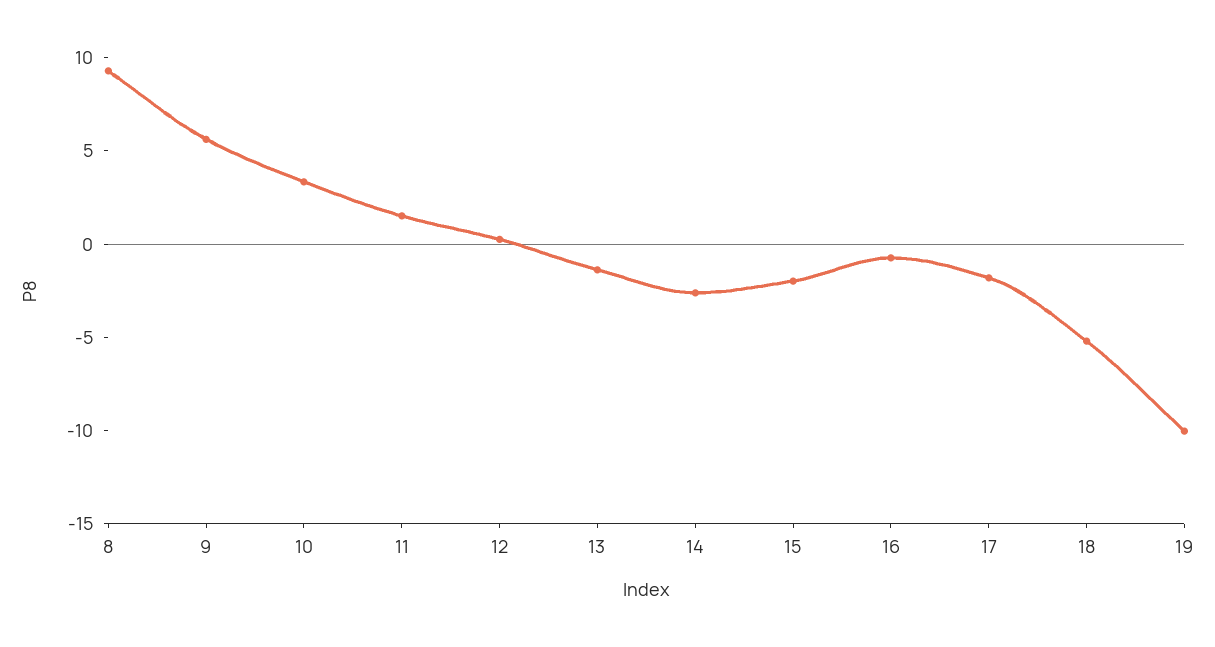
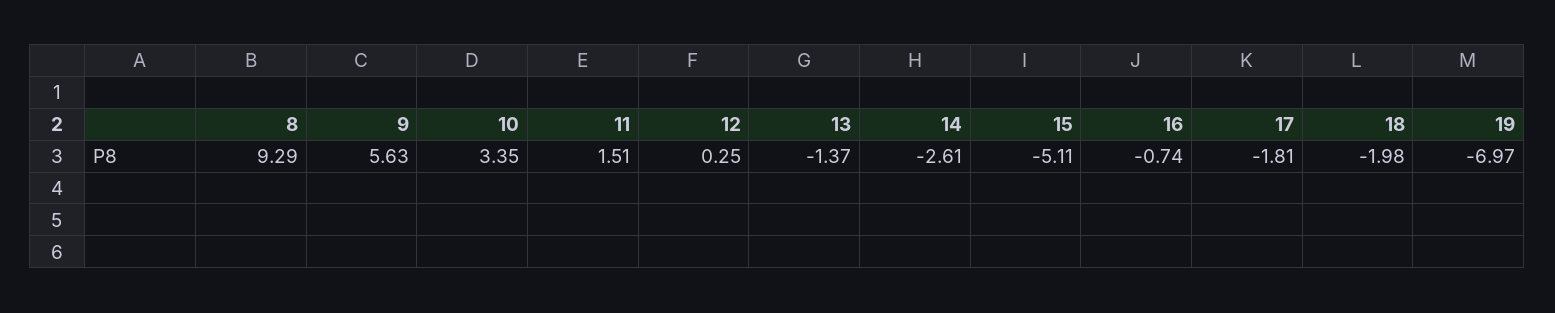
15: -2 -> -5.11
18: -5 -> -1.98
19: -10 -> -6.97

